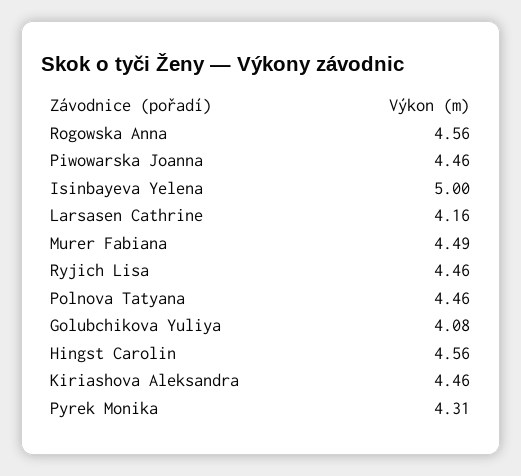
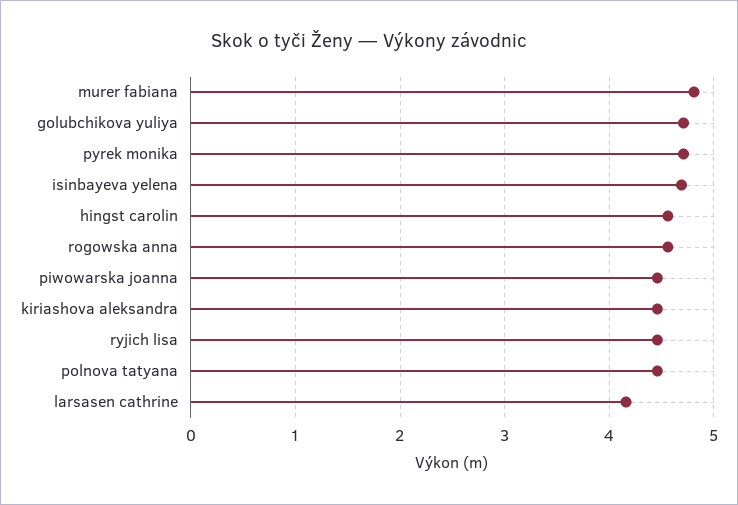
Isinbayeva Yelena: 5 -> 4.7
Murer Fabiana: 4.49 -> 4.8
Golubchikova Yuliya: 4.08 -> 4.7
Pyrek Monika: 4.31 -> 4.7

